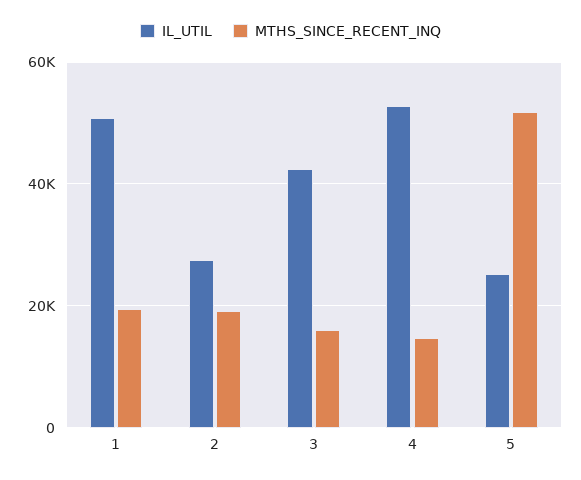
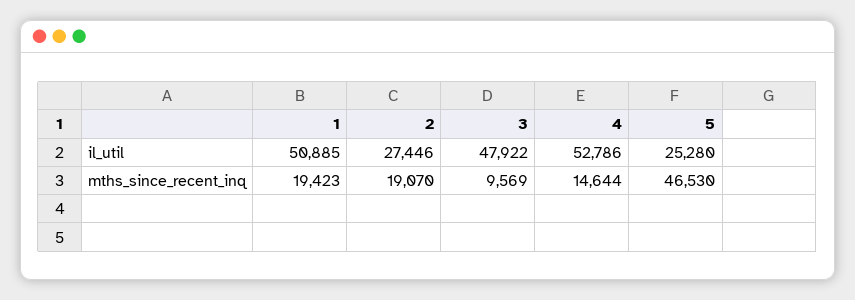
IL_UTIL, 3: 42000 -> 47922
MTHS_SINCE_RECENT_INQ, 3: 16000 -> 9569
MTHS_SINCE_RECENT_INQ, 5: 52000 -> 46530

